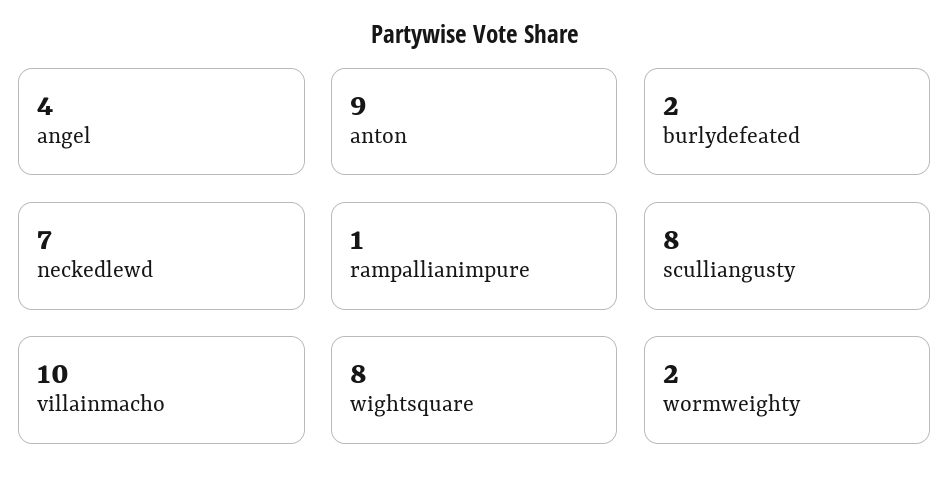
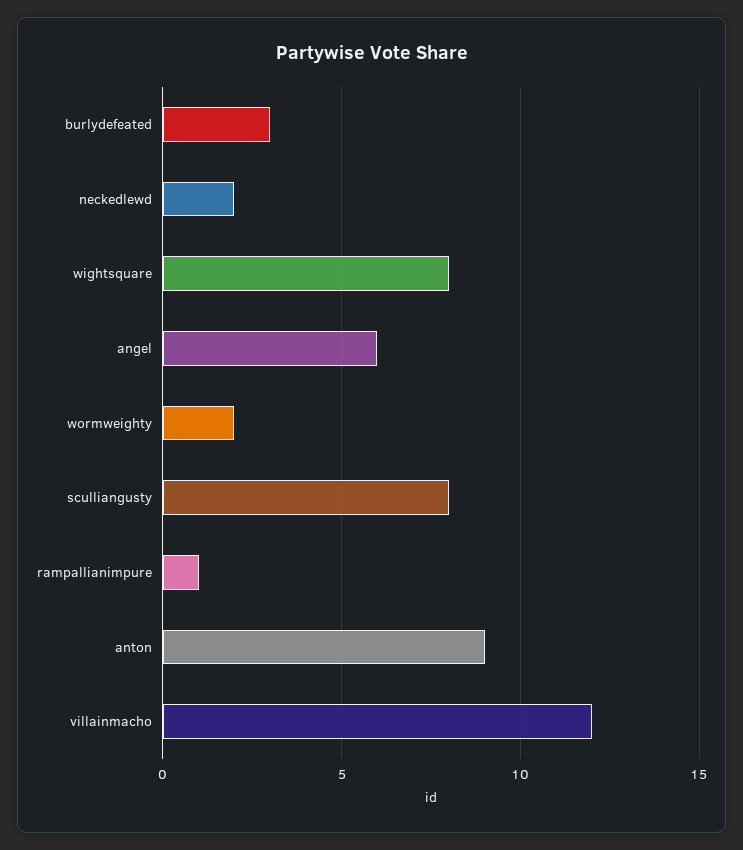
angel: 4 -> 6
burlydefeated: 2 -> 3
neckedlewd: 7 -> 2
villainmacho: 10 -> 12

